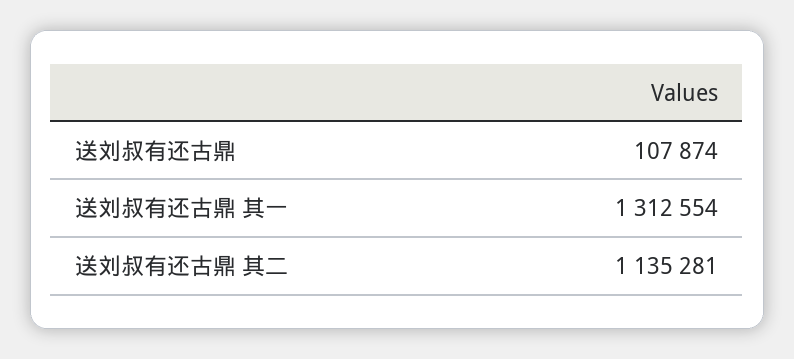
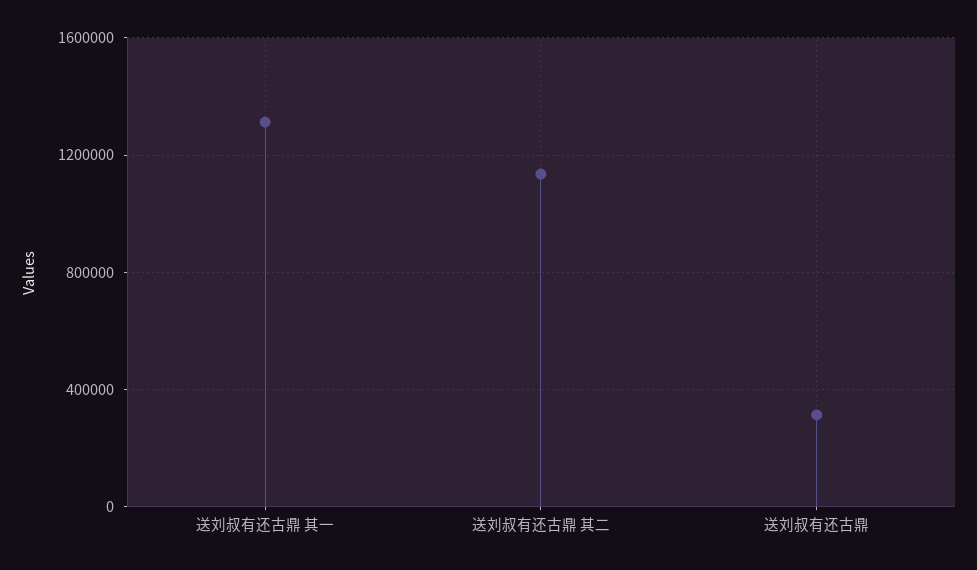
送刘叔有还古鼎: 107874 -> 300000

